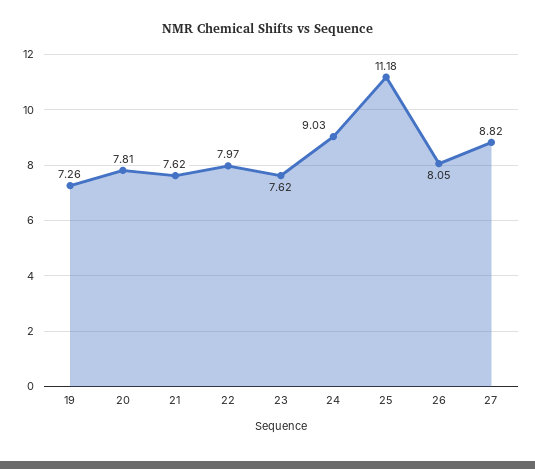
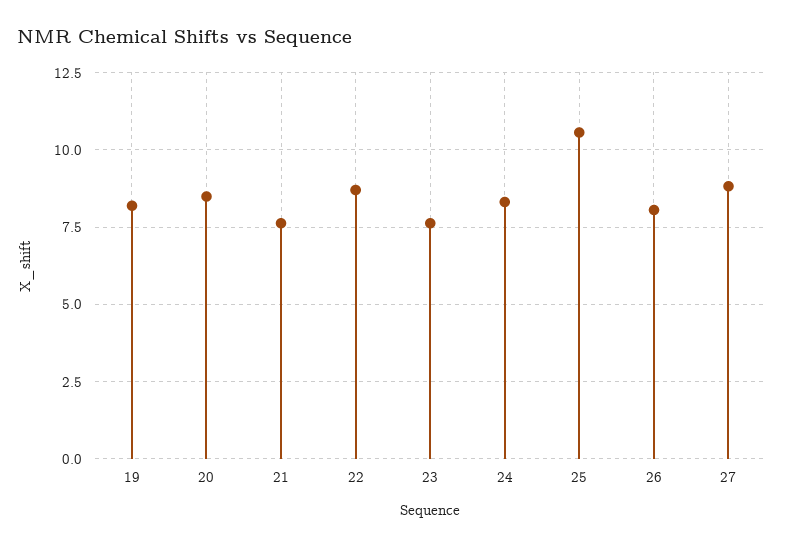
19: 7.26 -> 8.25
20: 7.81 -> 8.5
22: 7.97 -> 8.75
24: 9.03 -> 8.25
25: 11.18 -> 10.5

